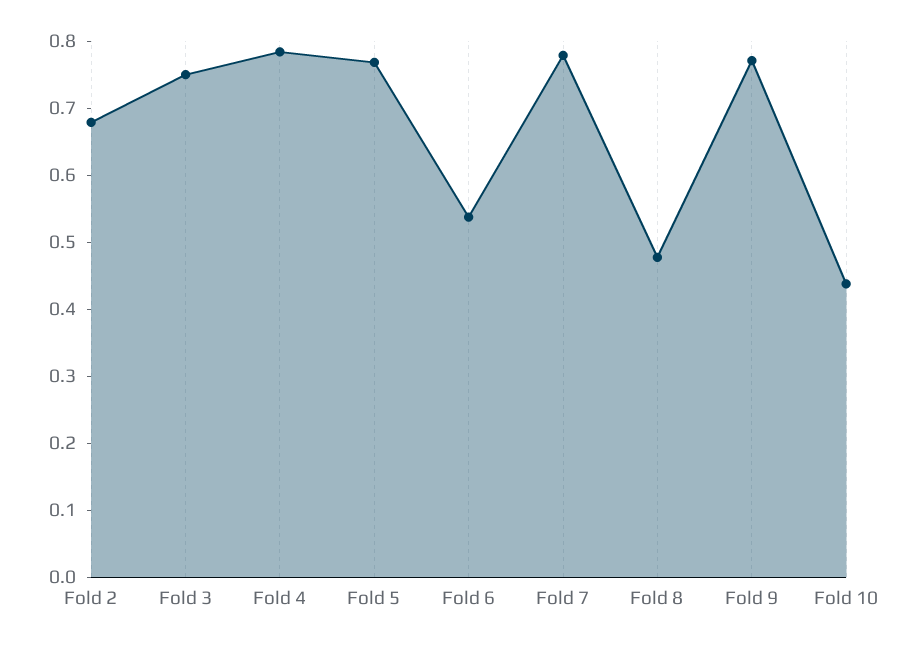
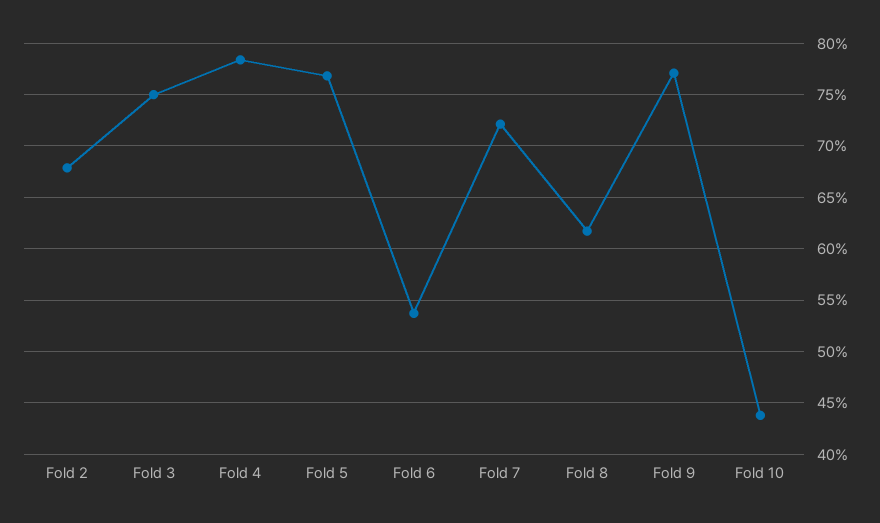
Fold 7: 0.78 -> 0.72
Fold 8: 0.48 -> 0.62

